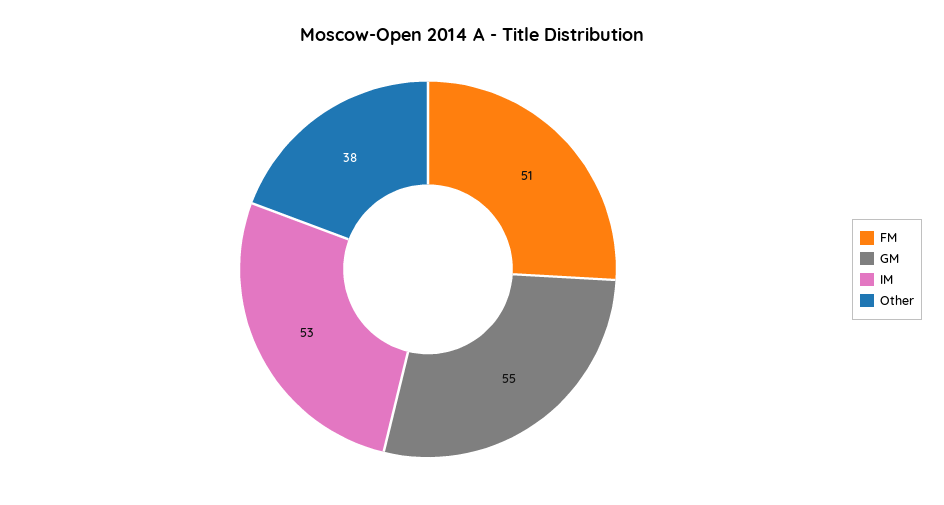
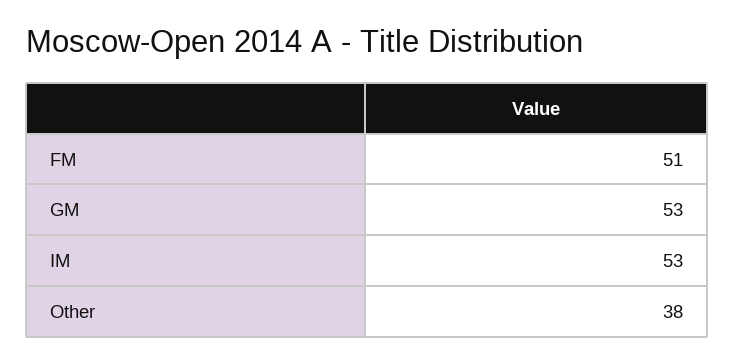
GM: 55 -> 53

